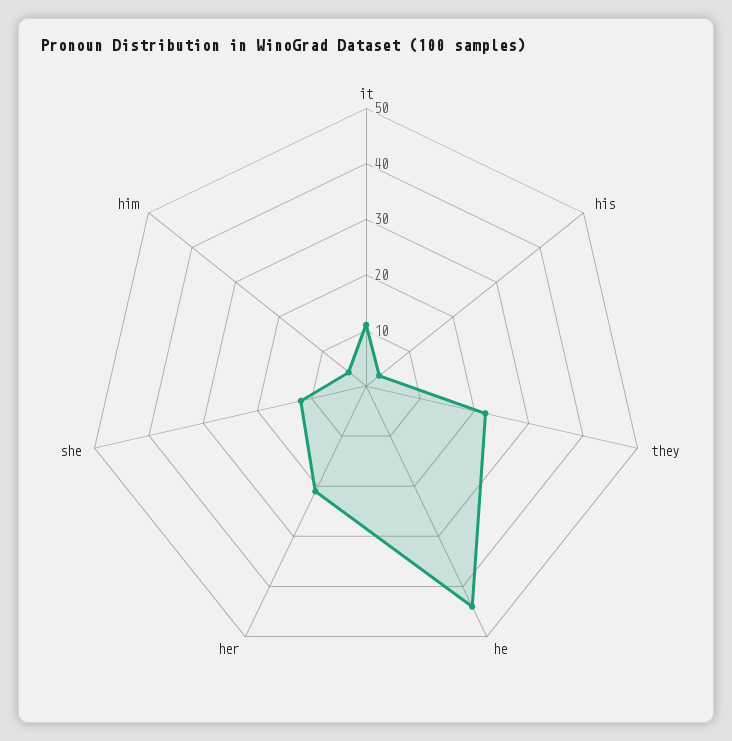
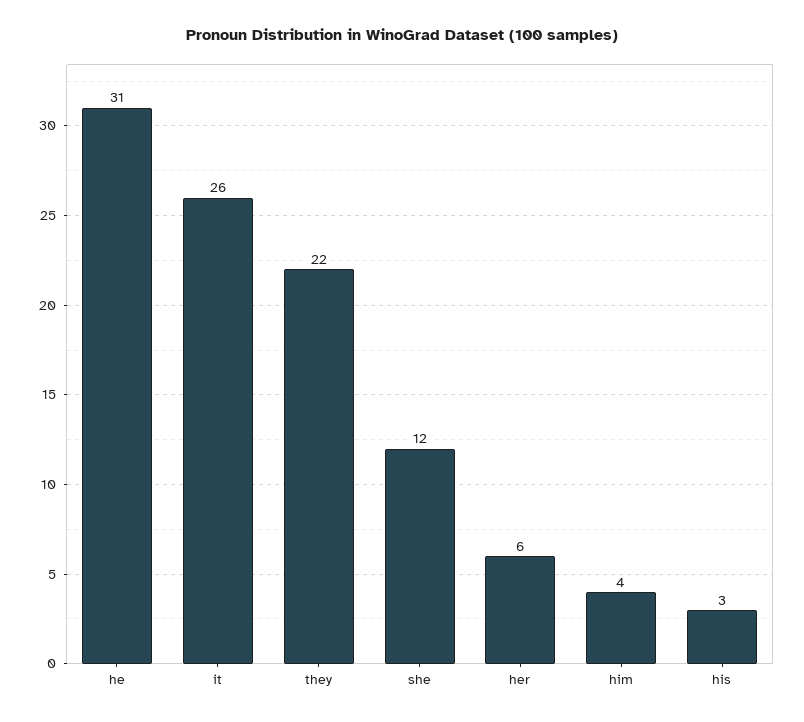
it: 10 -> 26
he: 45 -> 31
her: 20 -> 6

